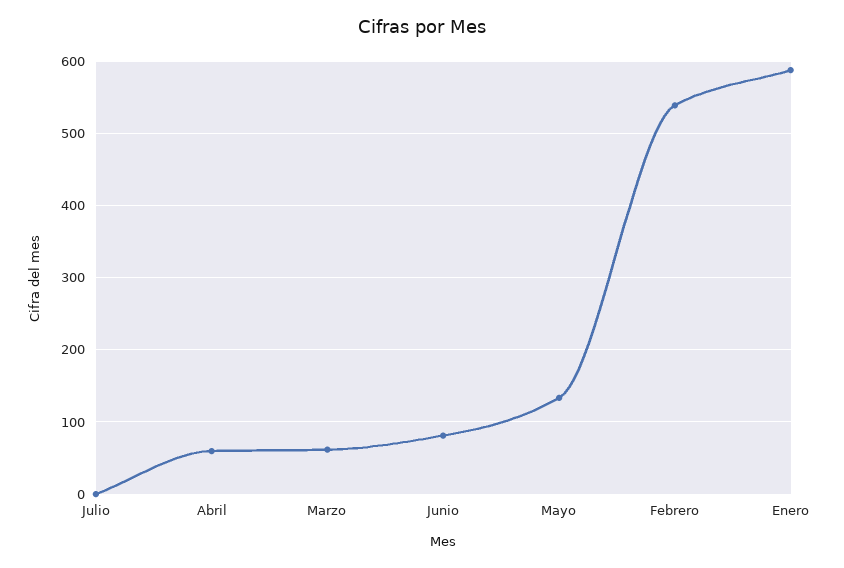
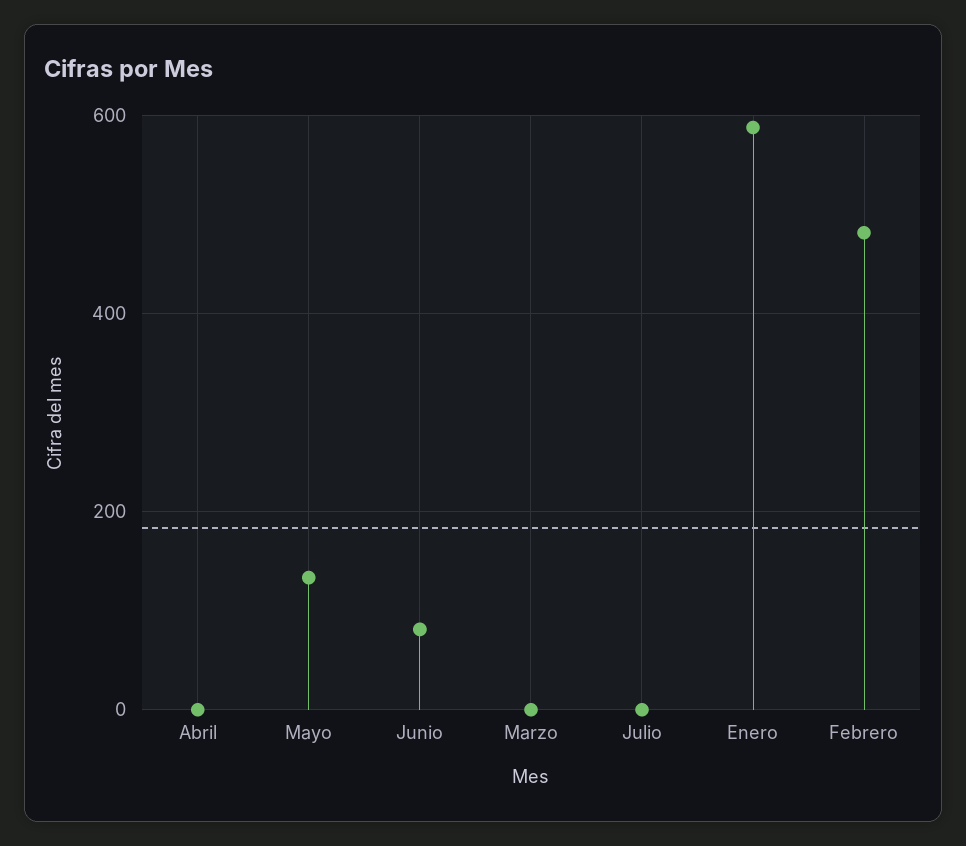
Abril: 60 -> 0
Marzo: 60 -> 0
Febrero: 540 -> 480

